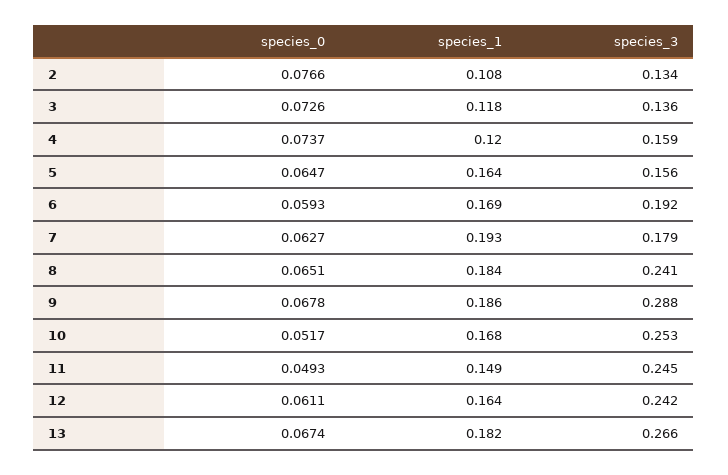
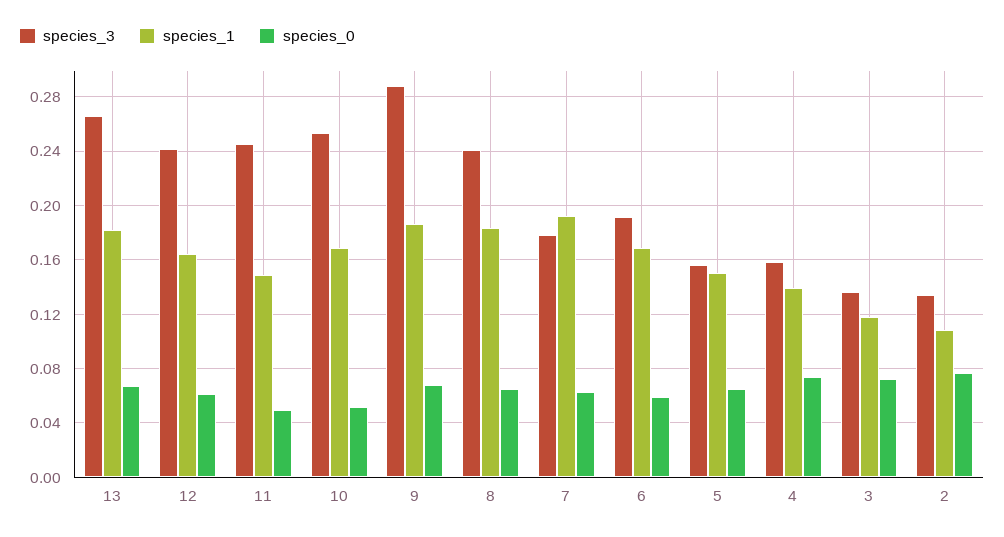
species_1, 4: 0.12 -> 0.14
species_1, 5: 0.164 -> 0.15

